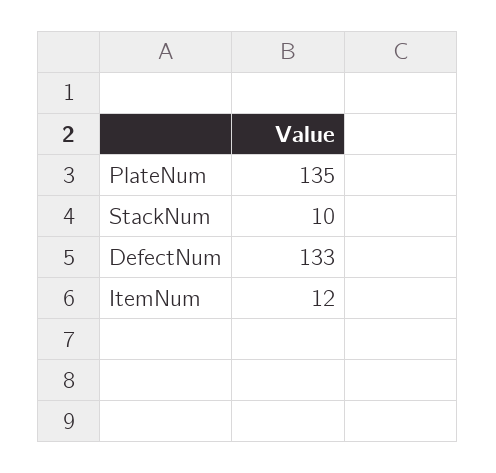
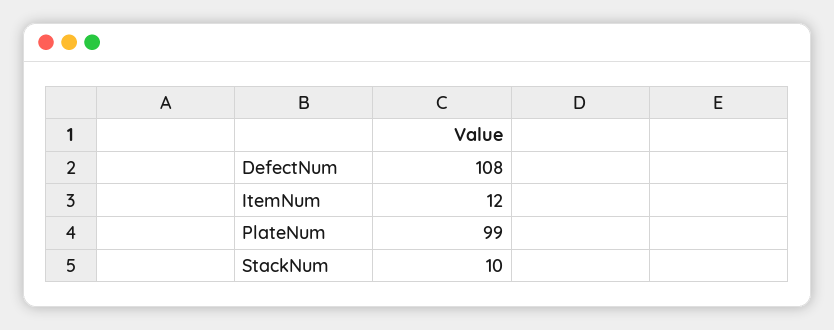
PlateNum: 135 -> 99
DefectNum: 133 -> 108

